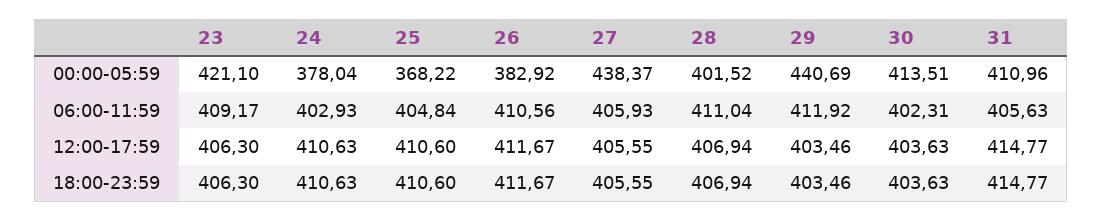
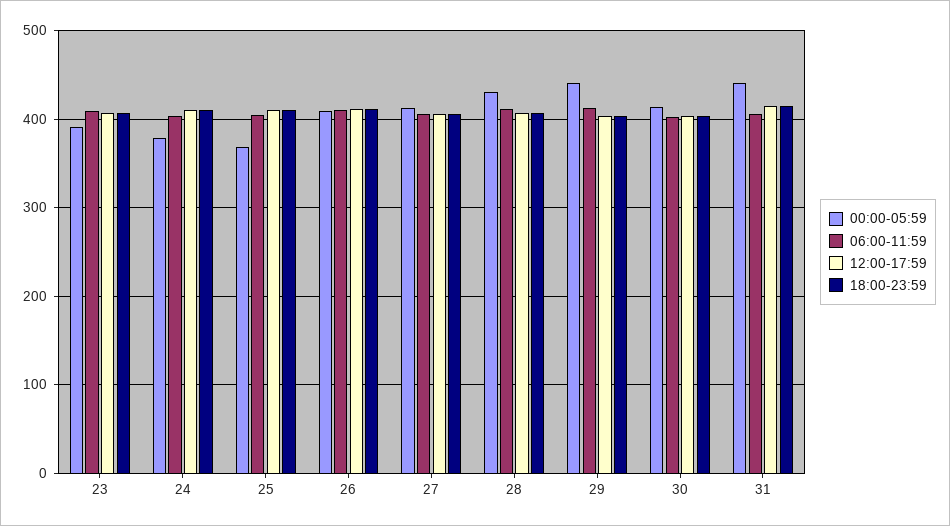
00:00-05:59, 23: 421.1 -> 390
00:00-05:59, 26: 382.92 -> 410
00:00-05:59, 27: 438.37 -> 410
00:00-05:59, 28: 401.52 -> 430
00:00-05:59, 31: 410.96 -> 440

